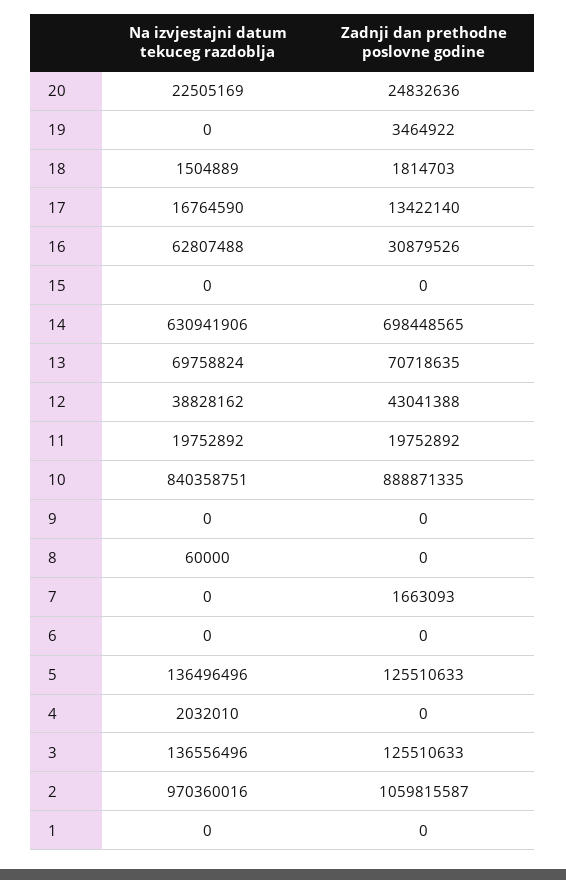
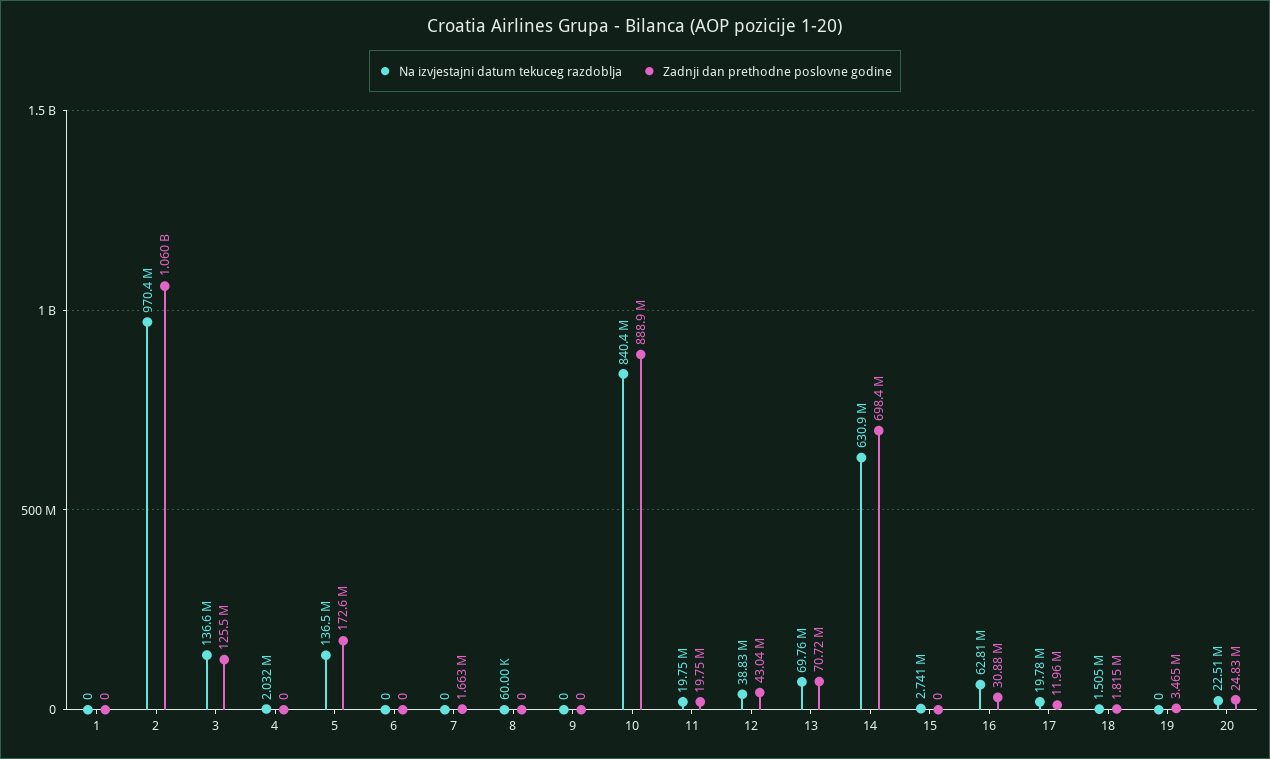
Na izvjestajni datum tekuceg razdoblja, 17: 16764590 -> 19780000
Zadnji dan prethodne poslovne godine, 17: 13422140 -> 11960000
Na izvjestajni datum tekuceg razdoblja, 15: 0 -> 2741000
Zadnji dan prethodne poslovne godine, 5: 125510633 -> 172600000

